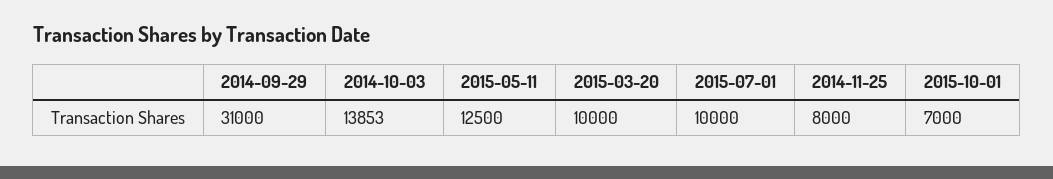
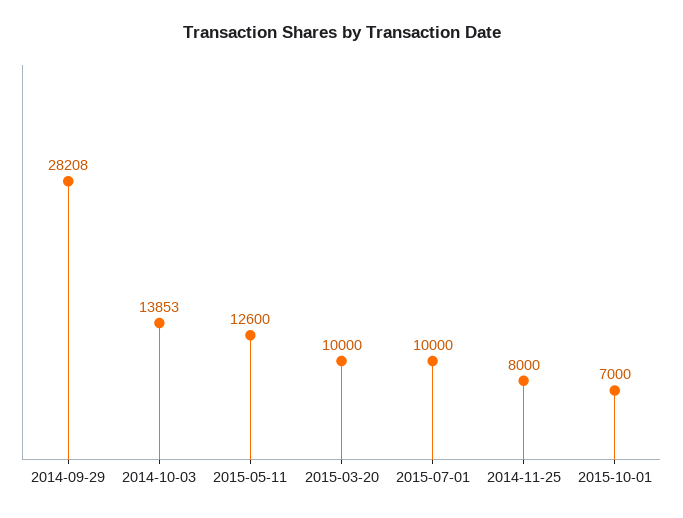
2014-09-29: 31000 -> 28208
2015-05-11: 12500 -> 12600

